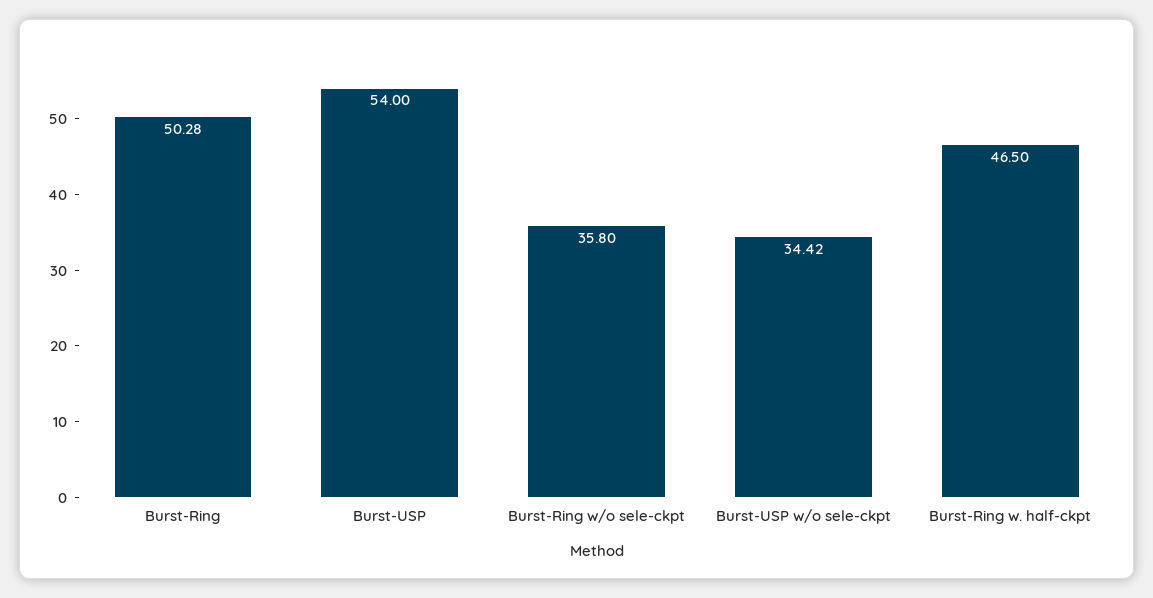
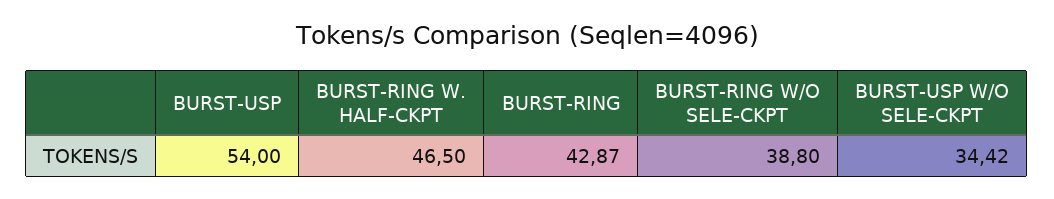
Burst-Ring: 50.28 -> 42.87
Burst-Ring w/o sele-ckpt: 35.8 -> 38.8

